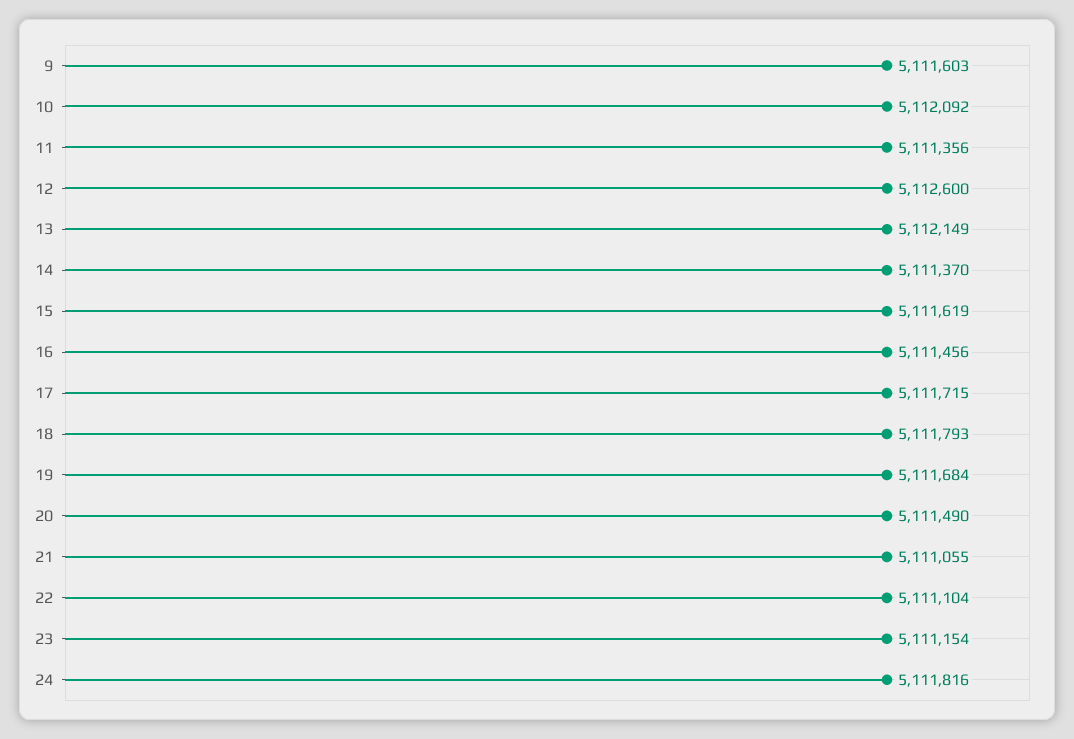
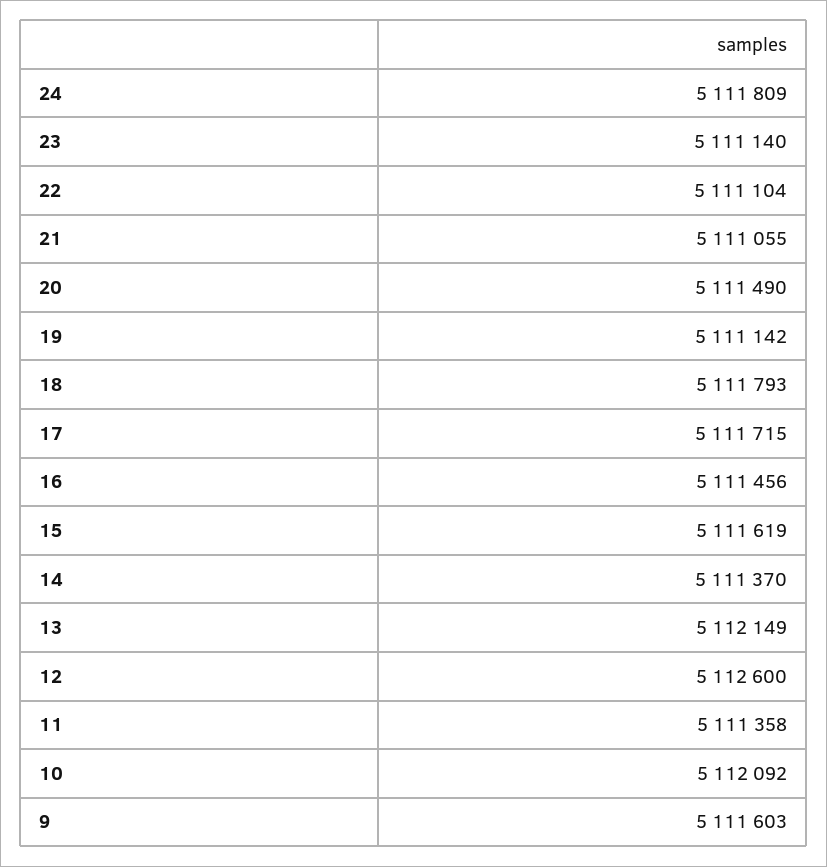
11: 5111356 -> 5111358
19: 5111684 -> 5111142
23: 5111154 -> 5111140
24: 5111816 -> 5111809

